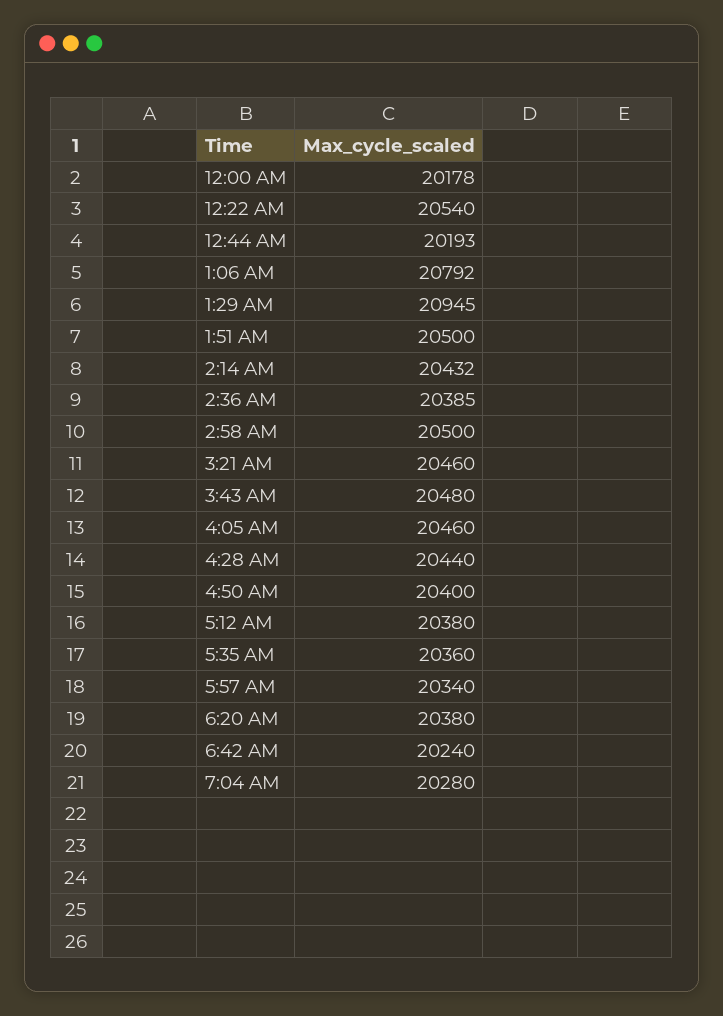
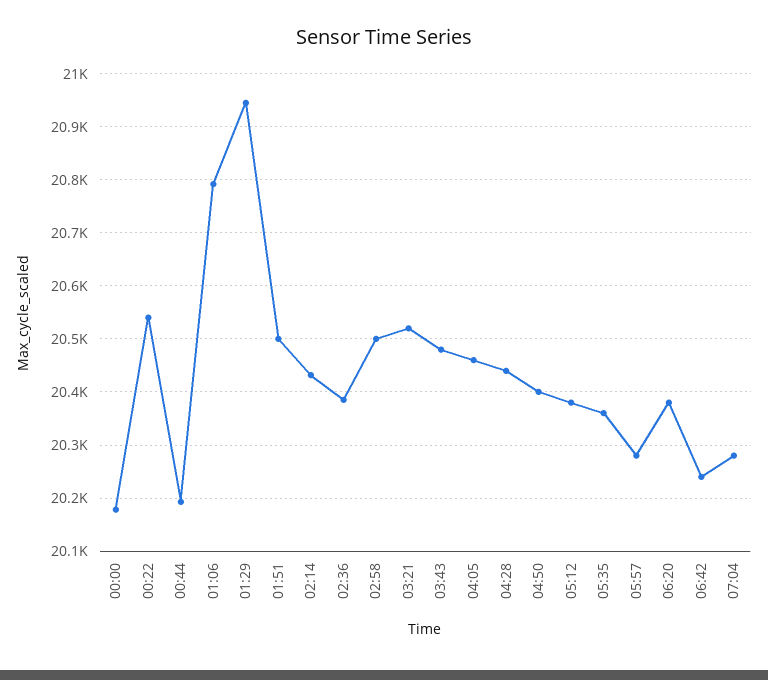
3:21 AM: 20460 -> 20520
5:57 AM: 20340 -> 20280

